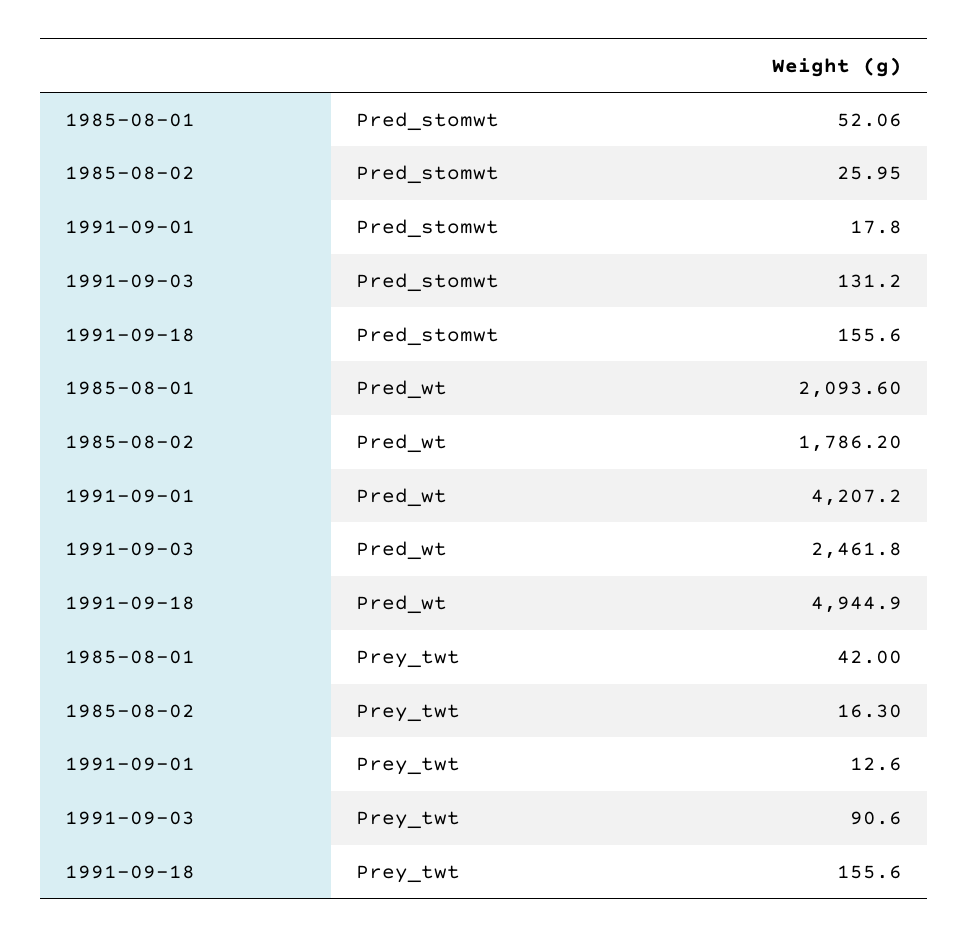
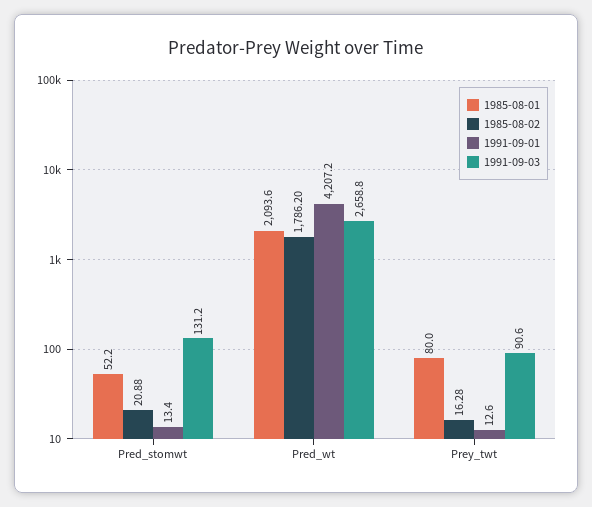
1985-08-01, Pred_stomwt: 52.06 -> 52.2
1985-08-02, Pred_stomwt: 25.95 -> 20.88
1991-09-01, Pred_stomwt: 17.8 -> 13.4
1991-09-18, Pred_stomwt: 155.6 -> none
1991-09-03, Pred_wt: 2461.8 -> 2658.8
1991-09-18, Pred_wt: 4944.9 -> none
1985-08-01, Prey_twt: 42 -> 80
1985-08-02, Prey_twt: 16.3 -> 16.28
1991-09-18, Prey_twt: 155.6 -> none

